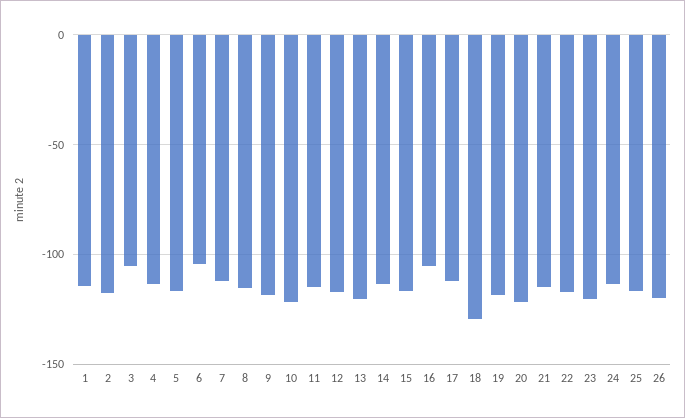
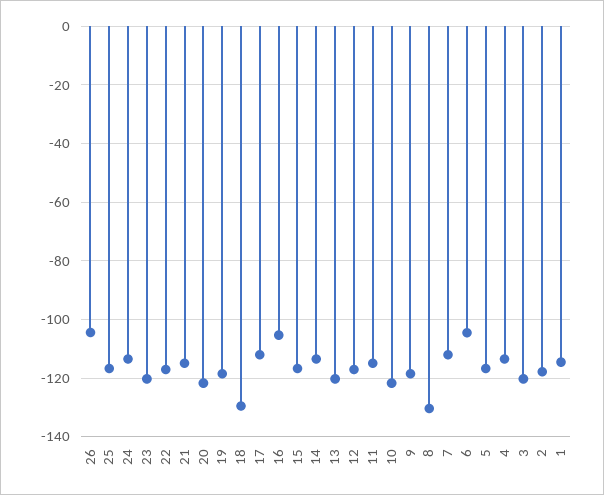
3: -105 -> -120
8: -115 -> -130
26: -120 -> -105

